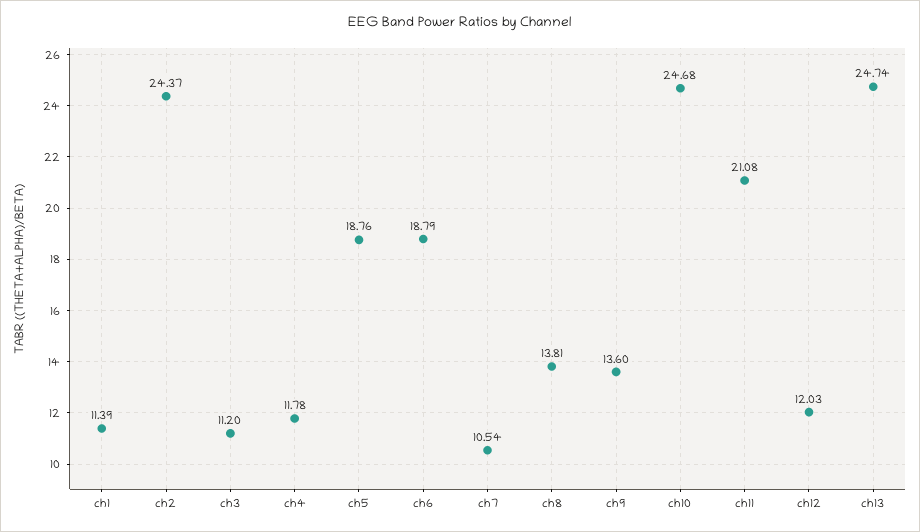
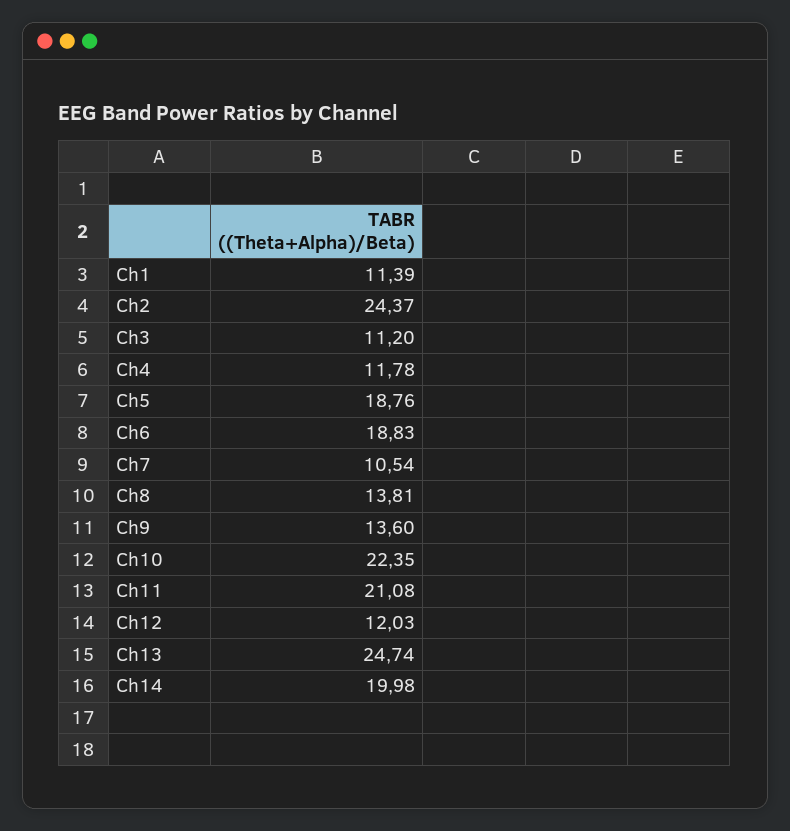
ch6: 18.79 -> 18.83
ch10: 24.68 -> 22.35
Ch14: none -> 19.98

